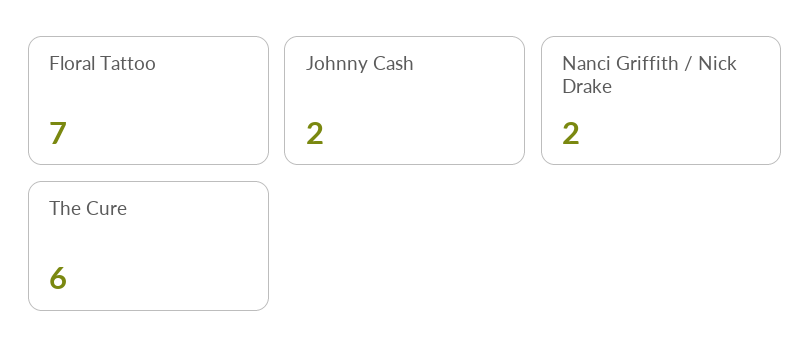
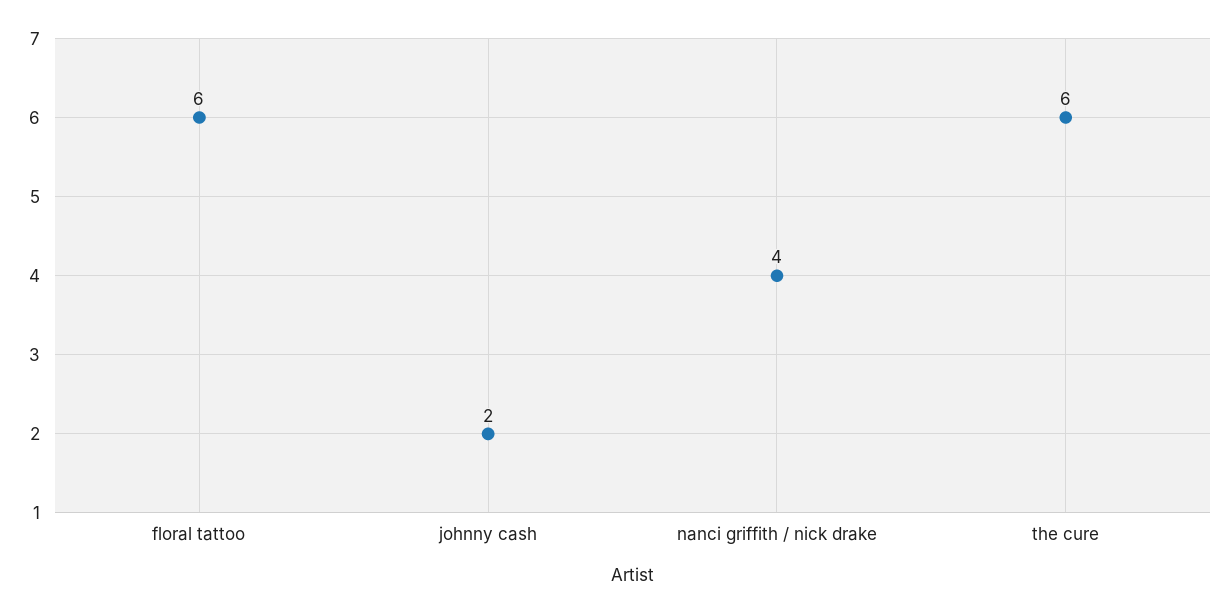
Floral Tattoo: 7 -> 6
Nanci Griffith / Nick Drake: 2 -> 4

